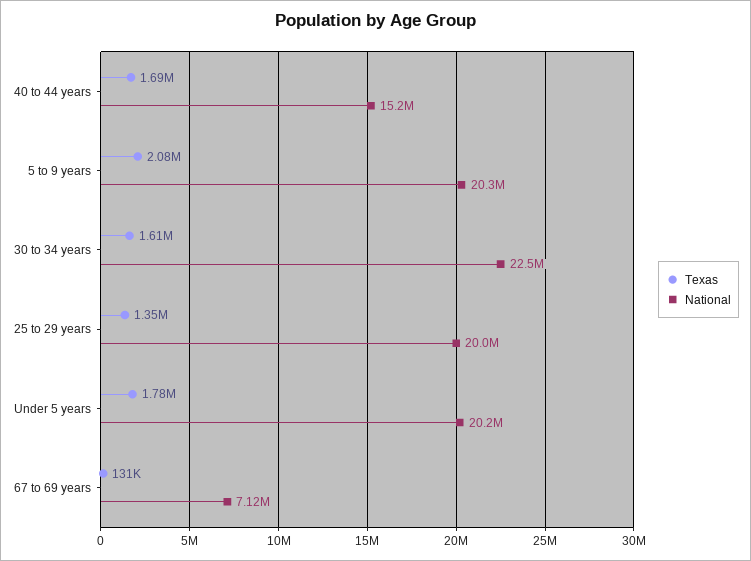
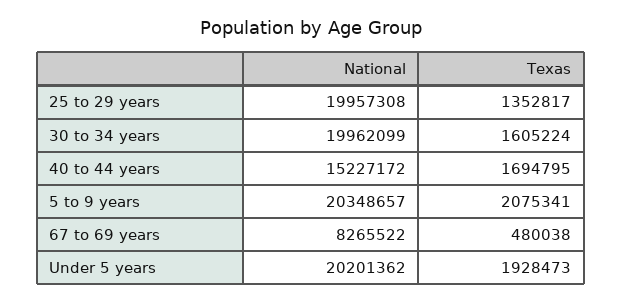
National, 30 to 34 years: 22500000 -> 19962099
Texas, Under 5 years: 1780000 -> 1928473
Texas, 67 to 69 years: 131000 -> 480038
National, 67 to 69 years: 7120000 -> 8265522

